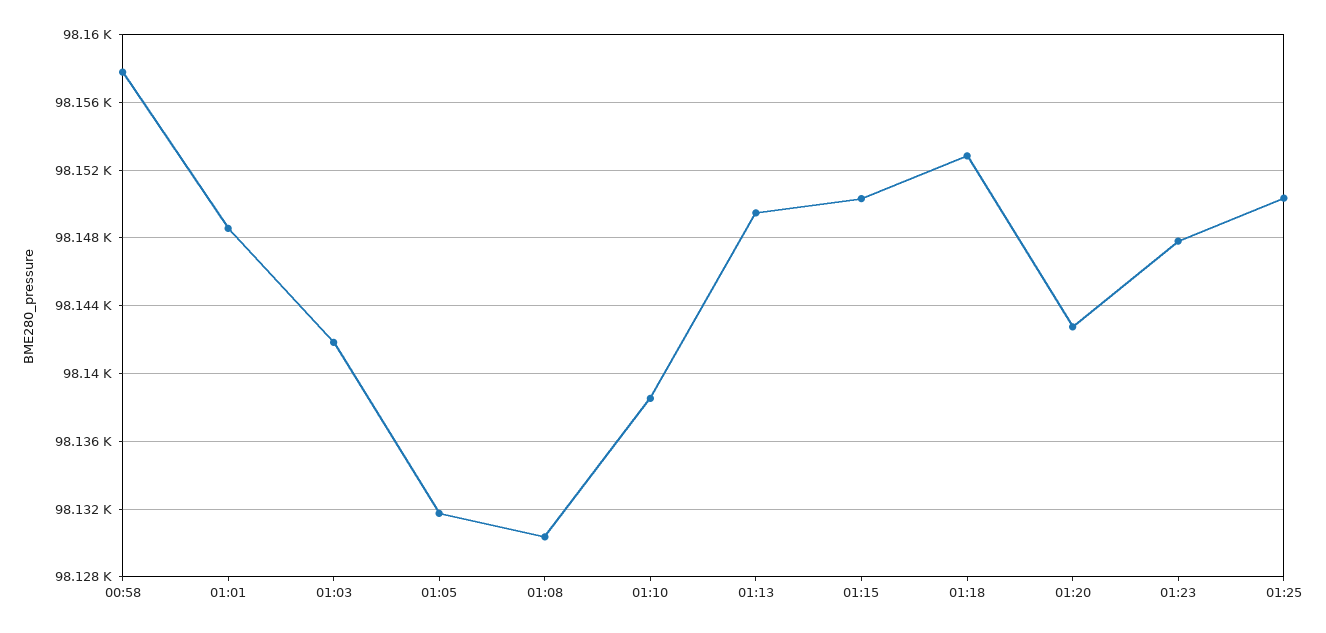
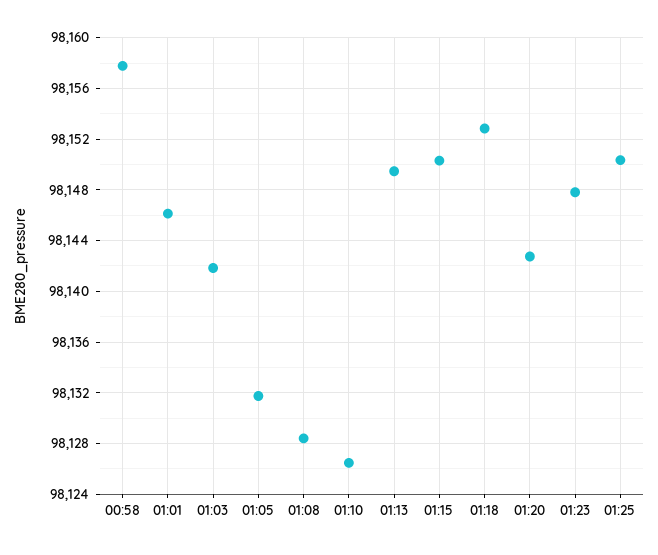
01:01: 98148.5 -> 98146
01:08: 98130.5 -> 98128.5
01:10: 98138.5 -> 98126.5

